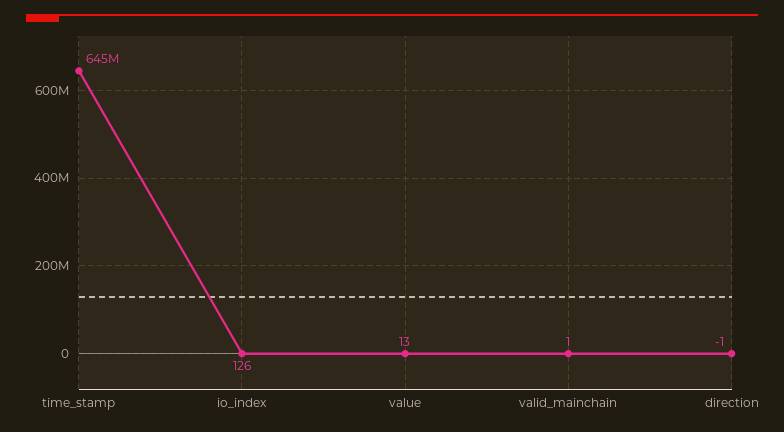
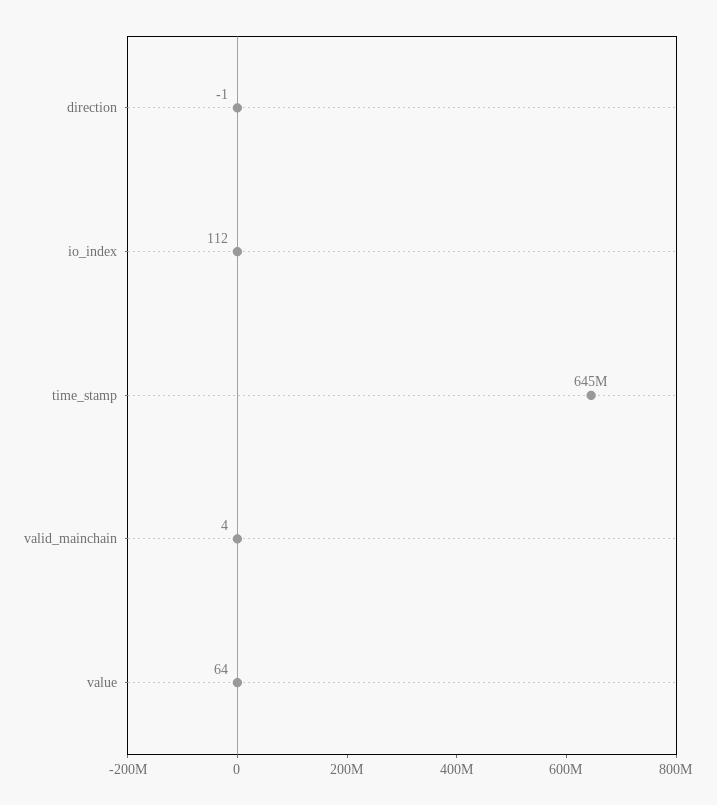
io_index: 126 -> 112
value: 13 -> 64
valid_mainchain: 1 -> 4

